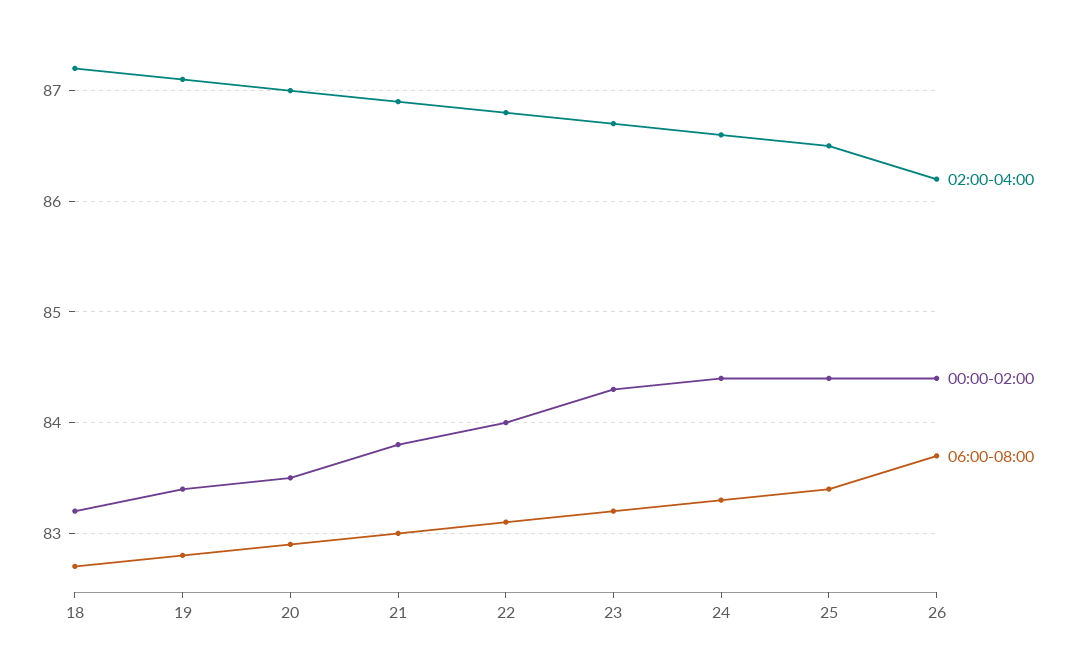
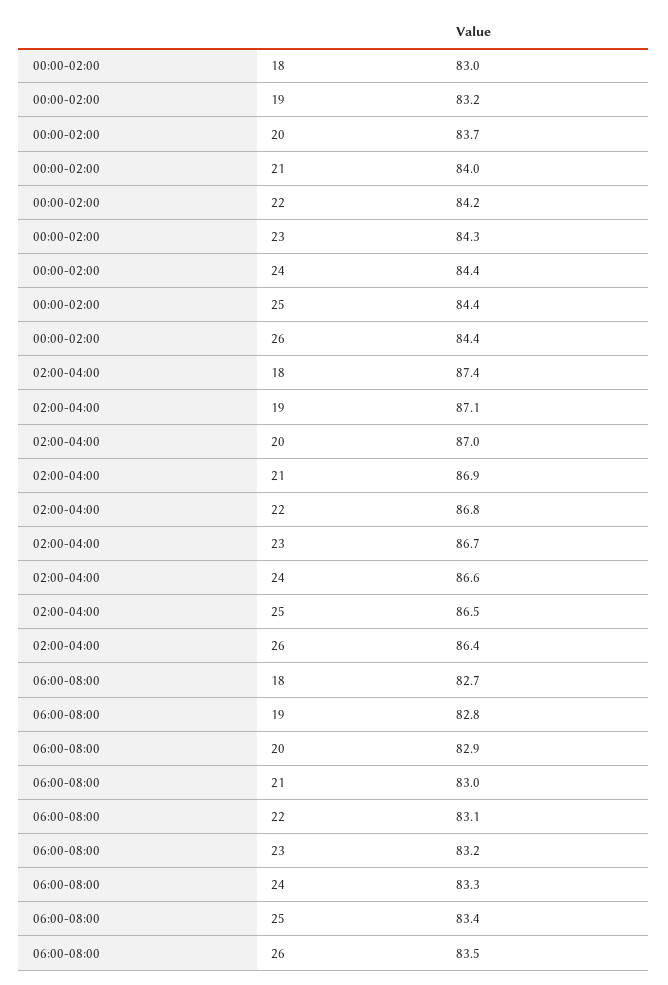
02:00-04:00, 18: 87.2 -> 87.4
00:00-02:00, 18: 83.2 -> 83
00:00-02:00, 19: 83.4 -> 83.2
00:00-02:00, 20: 83.5 -> 83.7
00:00-02:00, 21: 83.8 -> 84
00:00-02:00, 22: 84 -> 84.2
02:00-04:00, 26: 86.2 -> 86.4
06:00-08:00, 26: 83.7 -> 83.5

